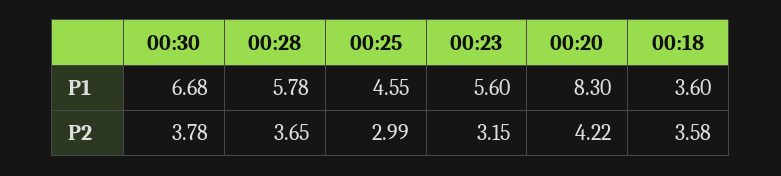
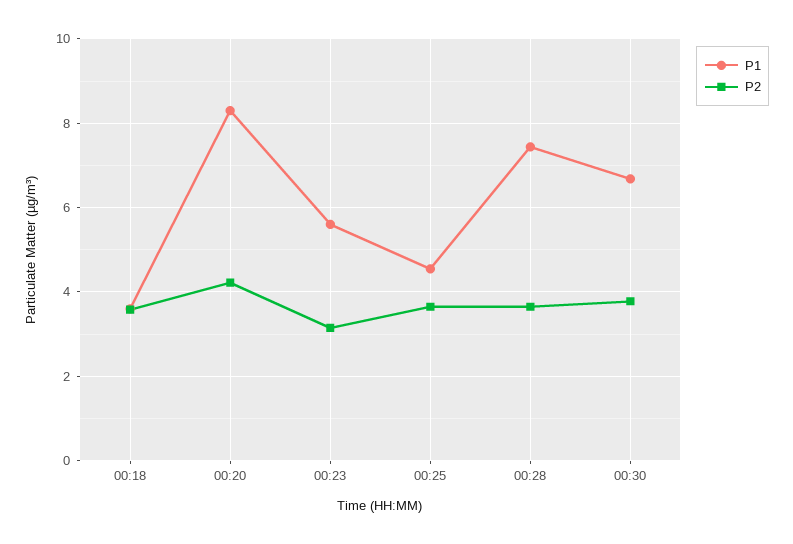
P1, 00:28: 5.78 -> 7.4
P2, 00:25: 2.99 -> 3.6

